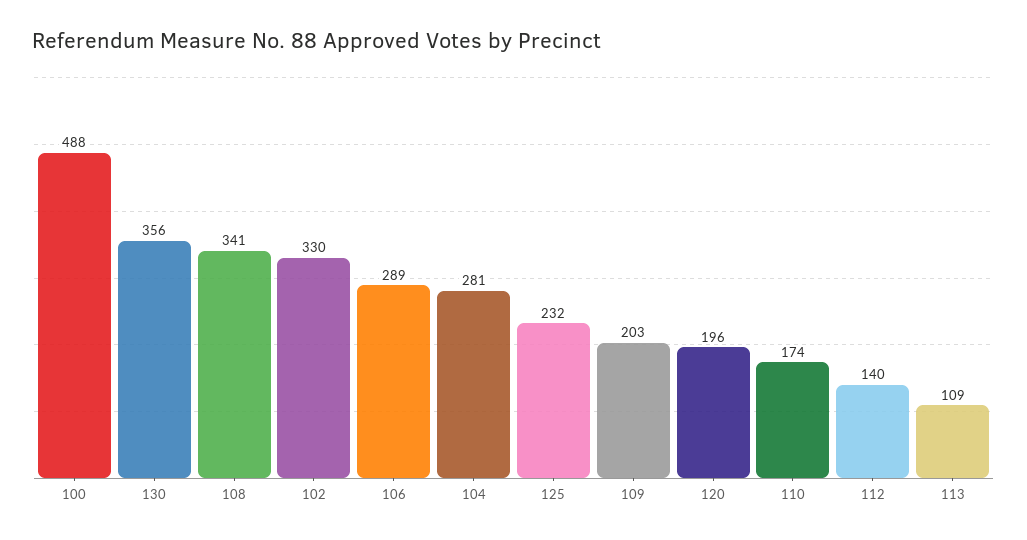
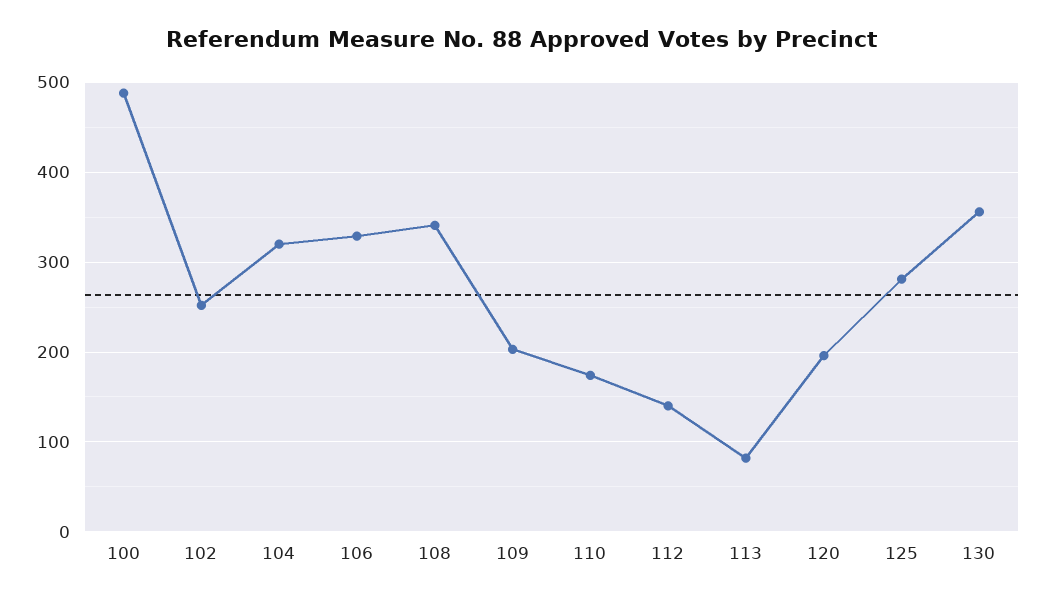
102: 330 -> 250
106: 289 -> 330
104: 281 -> 320
125: 232 -> 280
113: 109 -> 80

